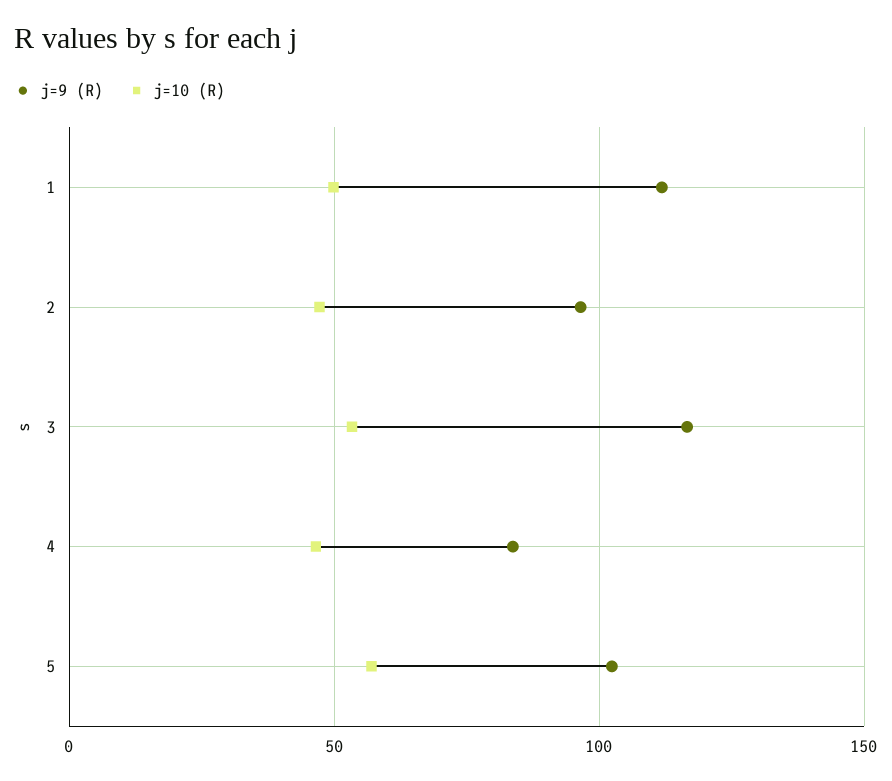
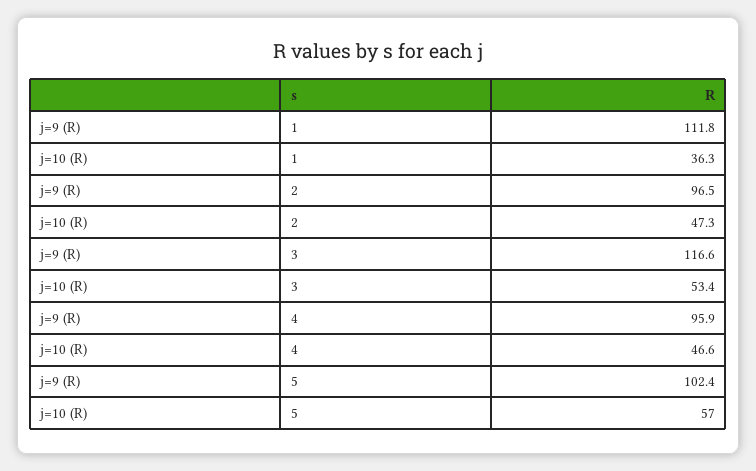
j=10 (R), 1: 50 -> 36.3
j=9 (R), 4: 85 -> 95.9

